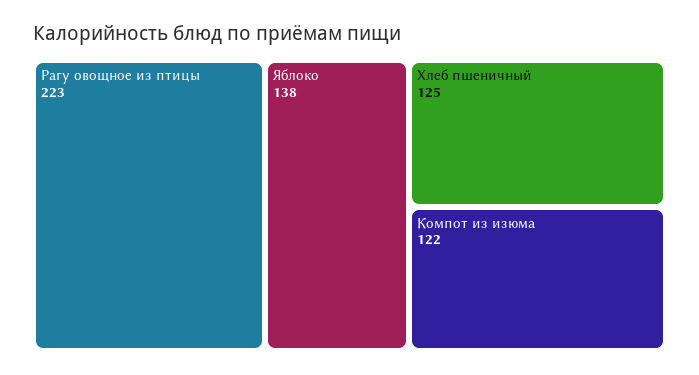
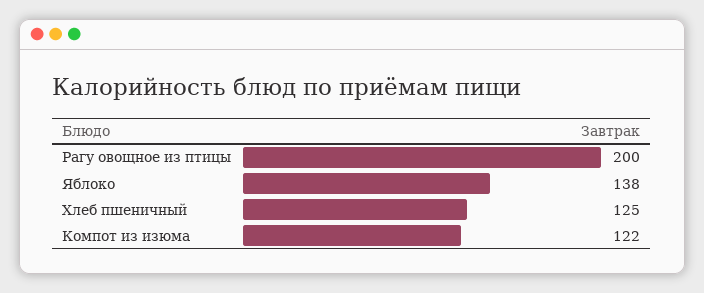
Рагу овощное из птицы: 223 -> 200

